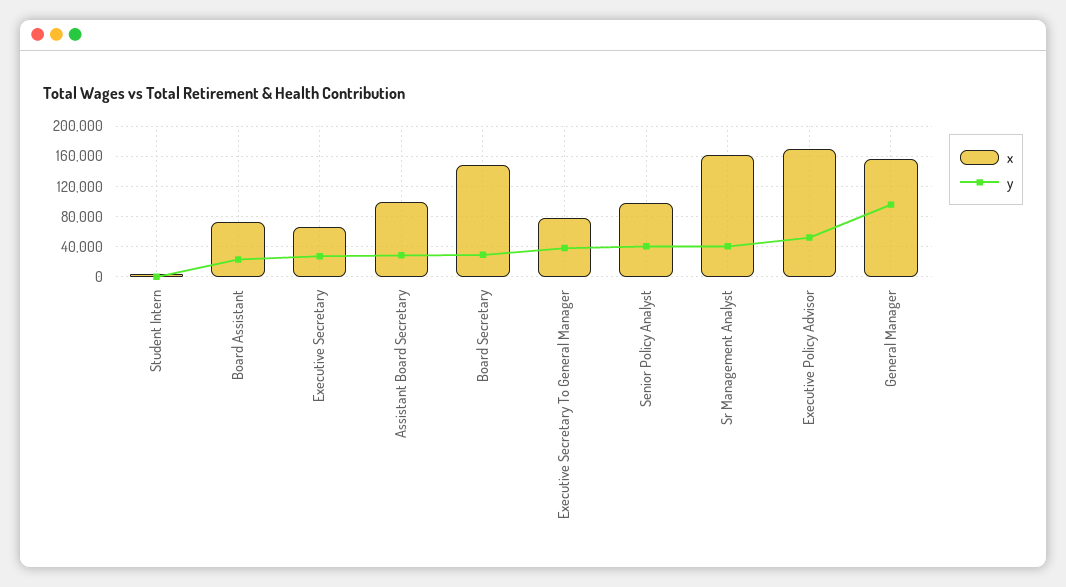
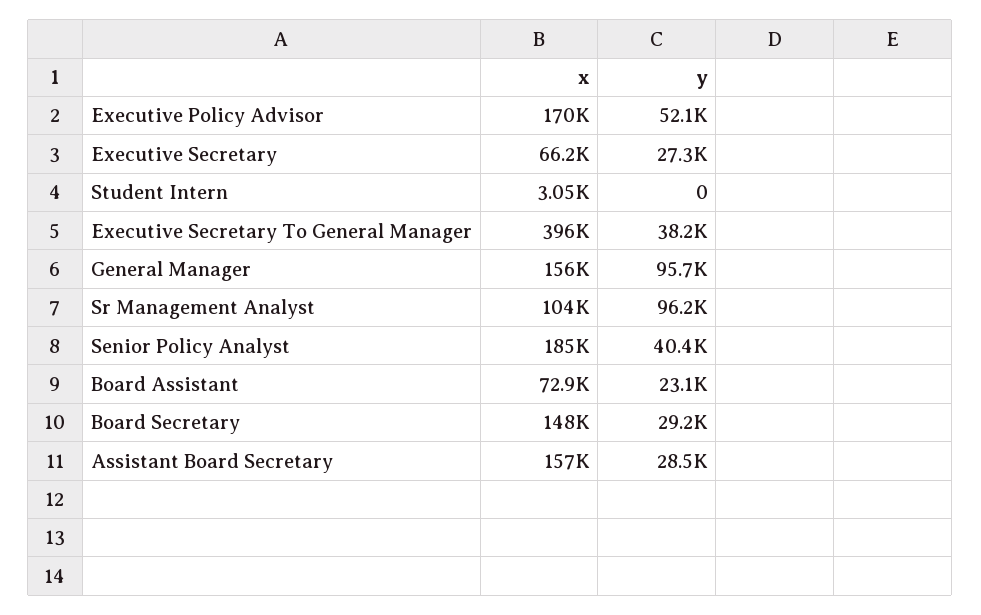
x, Assistant Board Secretary: 100000 -> 157000
x, Executive Secretary To General Manager: 80000 -> 396000
x, Senior Policy Analyst: 100000 -> 185000
x, Sr Management Analyst: 160000 -> 104000
y, Sr Management Analyst: 40000 -> 96200

